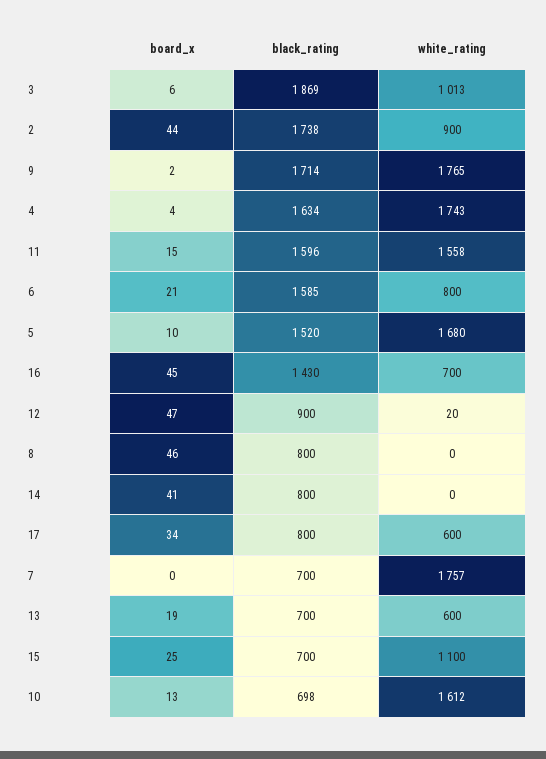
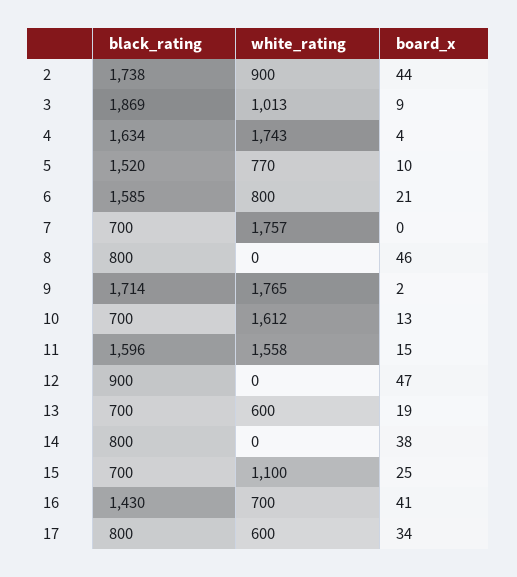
board_x, 3: 6 -> 9
white_rating, 5: 1680 -> 770
board_x, 16: 45 -> 41
white_rating, 12: 20 -> 0
board_x, 14: 41 -> 38
black_rating, 10: 698 -> 700

